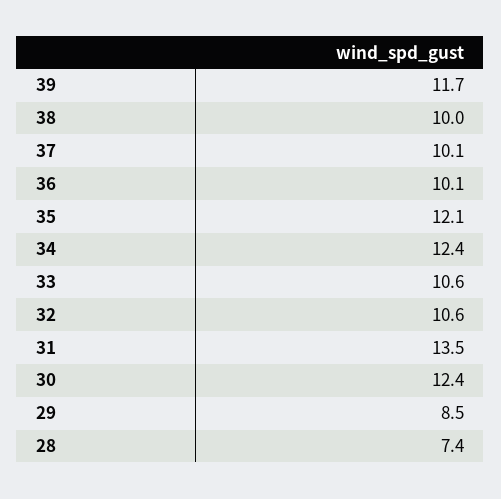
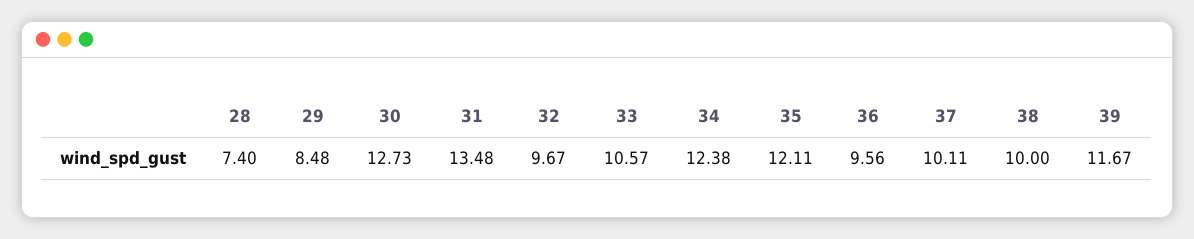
36: 10.1 -> 9.56
32: 10.6 -> 9.67
30: 12.4 -> 12.73

